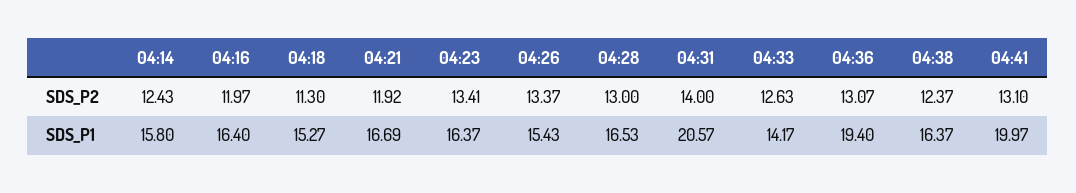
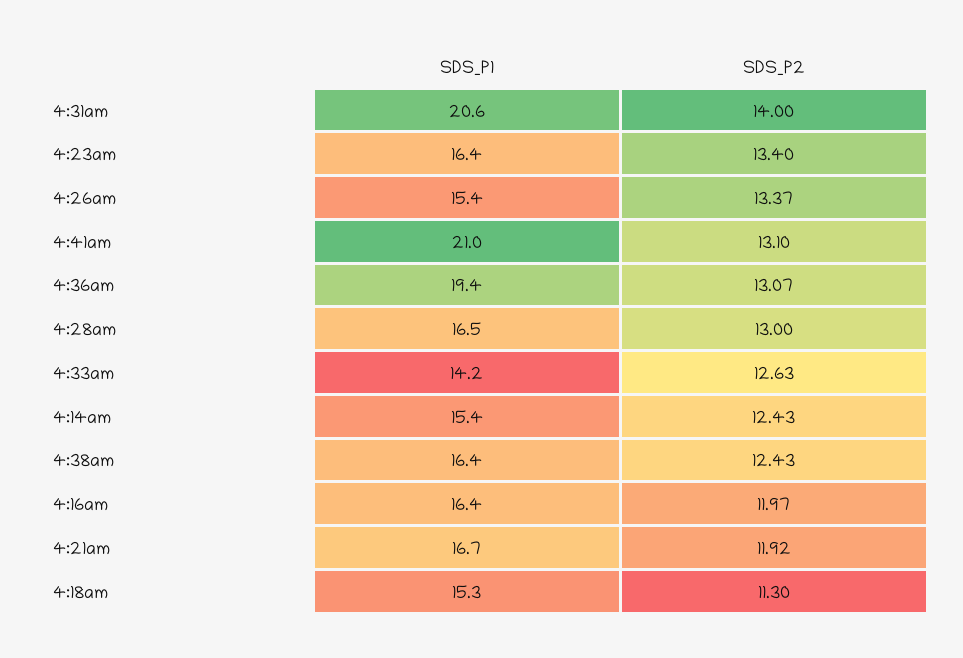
04:23, SDS_P2: 13.41 -> 13.4
04:38, SDS_P2: 12.37 -> 12.43
04:14, SDS_P1: 15.8 -> 15.4
04:41, SDS_P1: 19.97 -> 21

